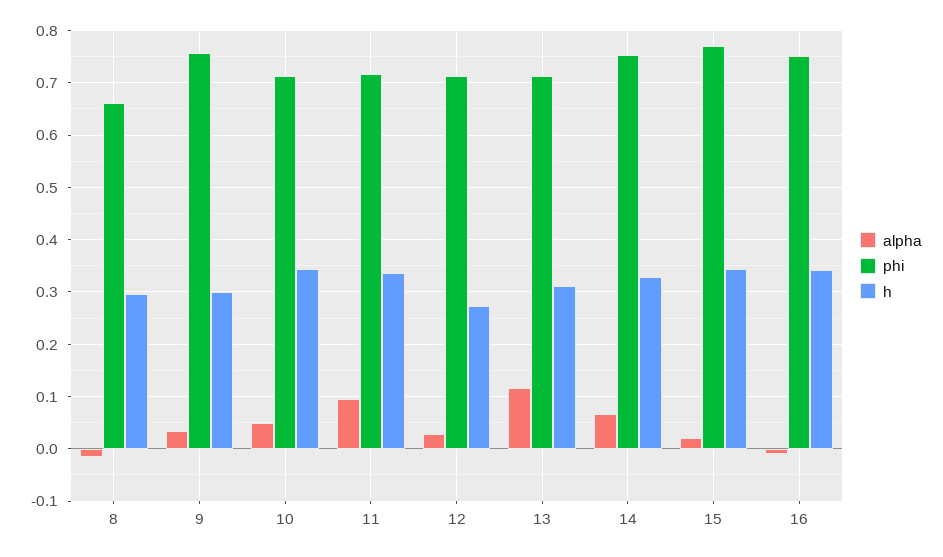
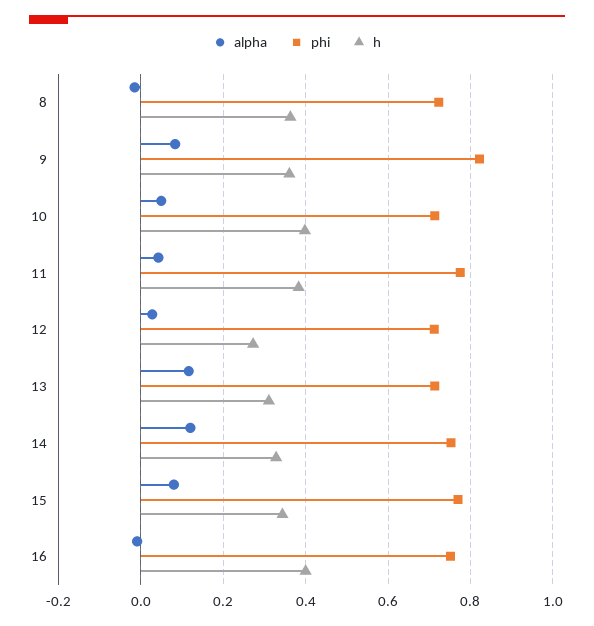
phi, 8: 0.66 -> 0.72
h, 8: 0.3 -> 0.36
alpha, 9: 0.04 -> 0.08
phi, 9: 0.76 -> 0.82
h, 9: 0.3 -> 0.36
h, 10: 0.34 -> 0.4
alpha, 11: 0.1 -> 0.04
phi, 11: 0.72 -> 0.78
h, 11: 0.34 -> 0.38
alpha, 14: 0.06 -> 0.12
alpha, 15: 0.02 -> 0.08
h, 16: 0.34 -> 0.4

